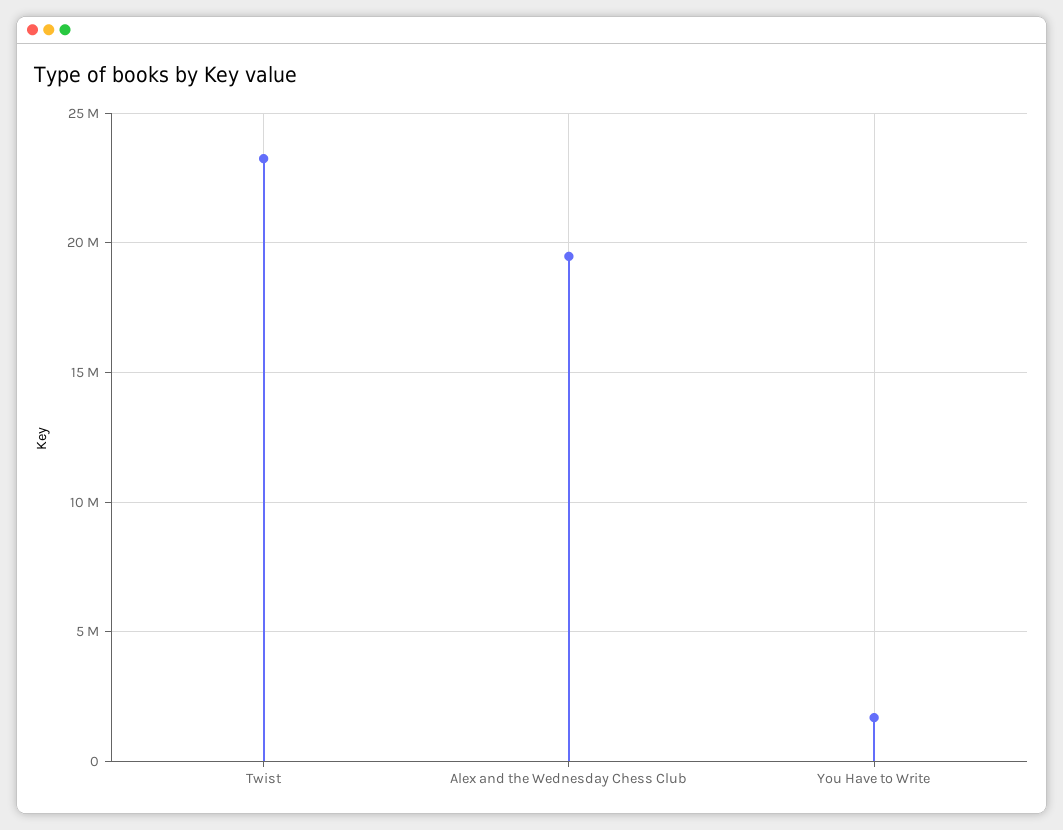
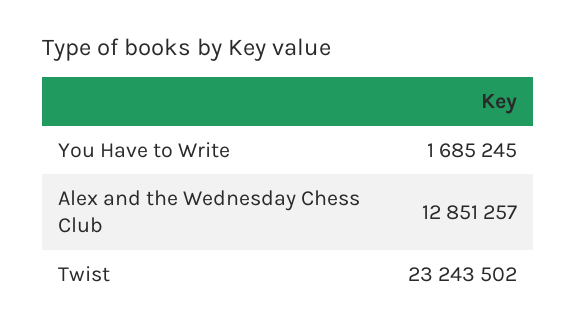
Alex and the Wednesday Chess Club: 19500000 -> 12851257

